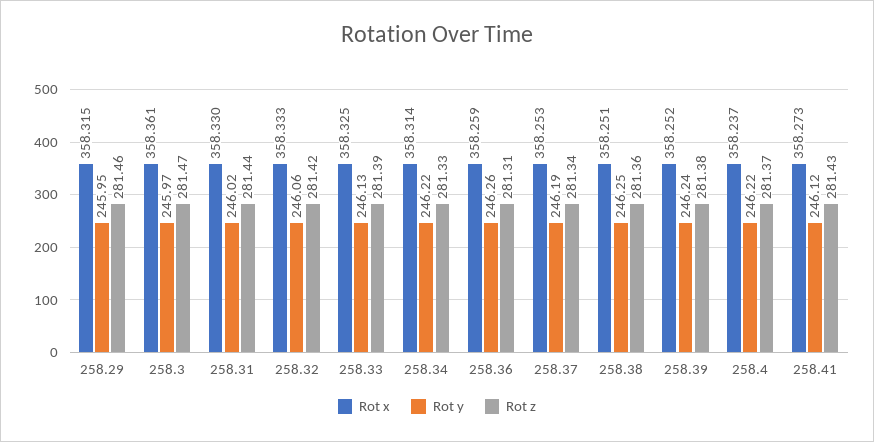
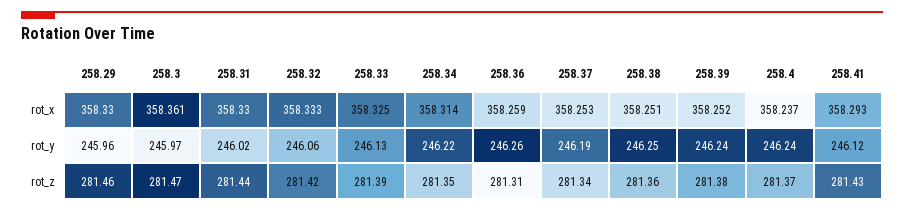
Rot x, 258.29: 358.315 -> 358.33
Rot y, 258.29: 245.95 -> 245.96
Rot z, 258.34: 281.33 -> 281.35
Rot y, 258.4: 246.22 -> 246.24
Rot x, 258.41: 358.273 -> 358.293

